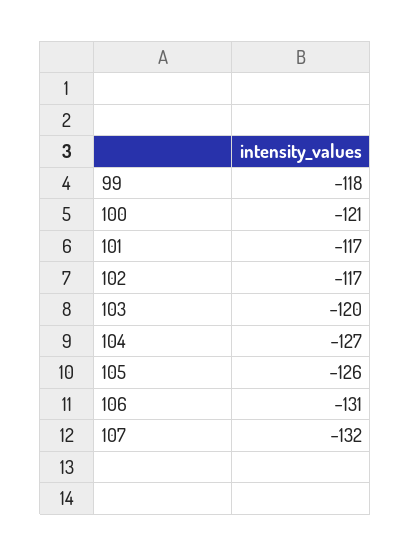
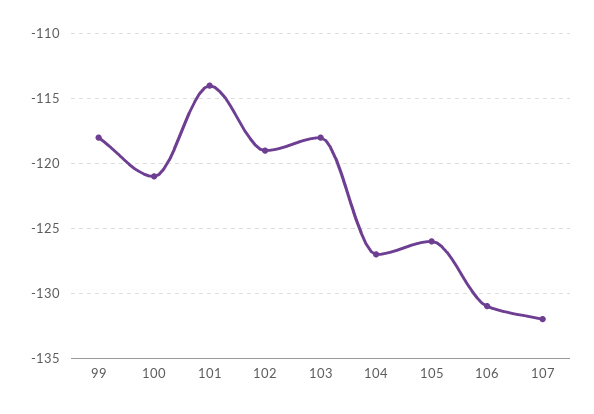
101: -117 -> -114
102: -117 -> -119
103: -120 -> -118

